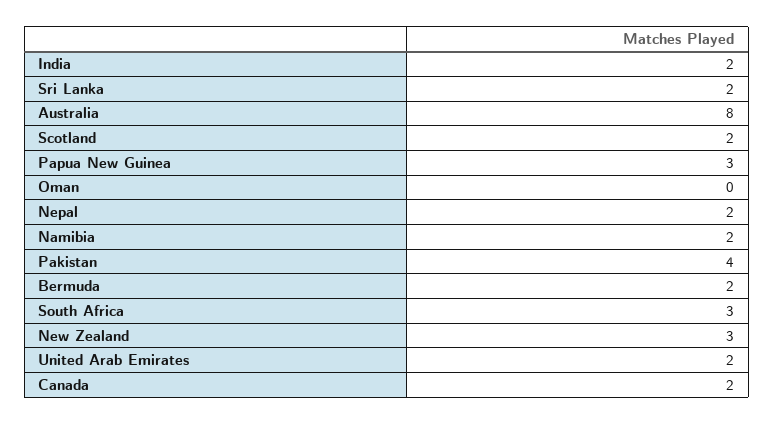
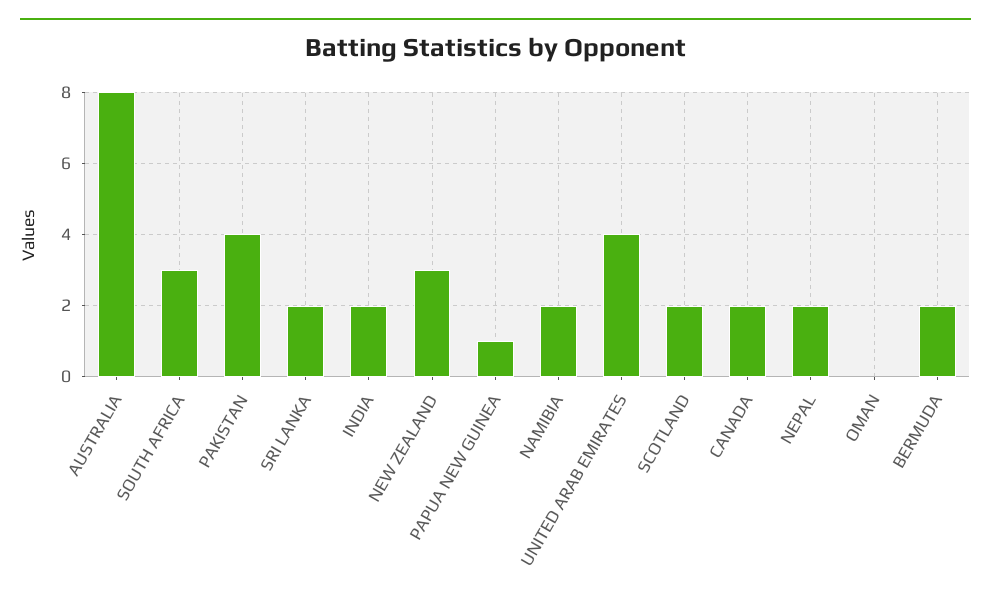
Papua New Guinea: 3 -> 1
United Arab Emirates: 2 -> 4

